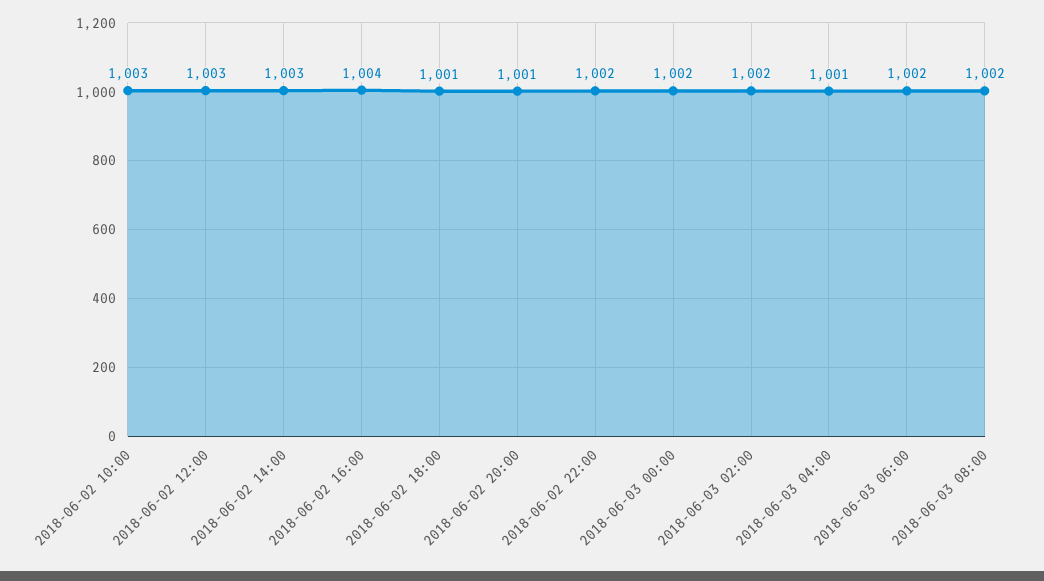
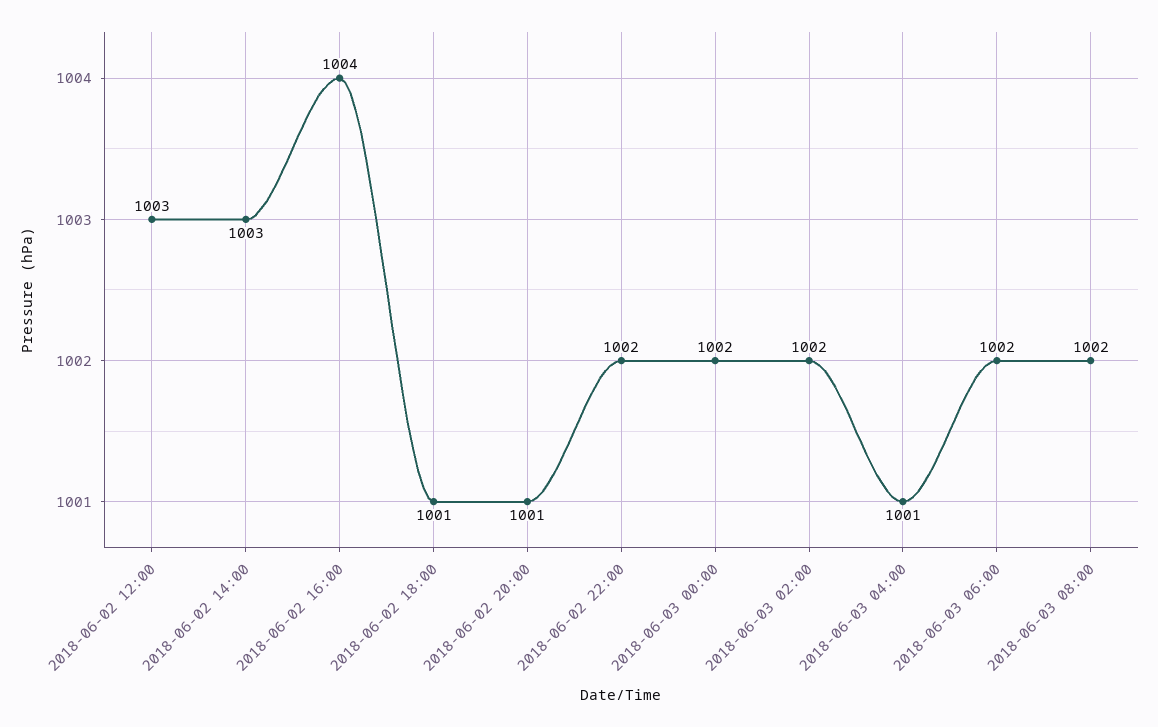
2018-06-02 10:00: 1003 -> none

